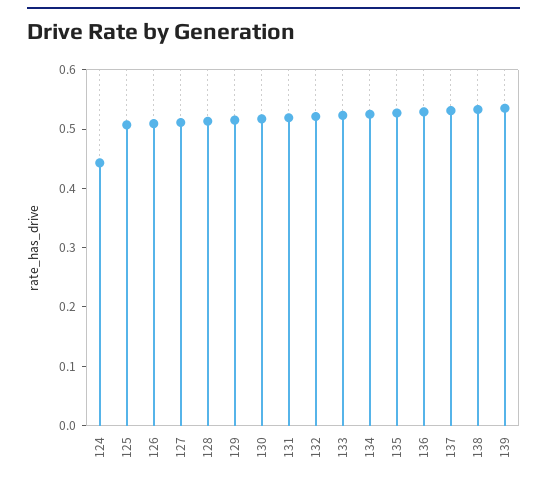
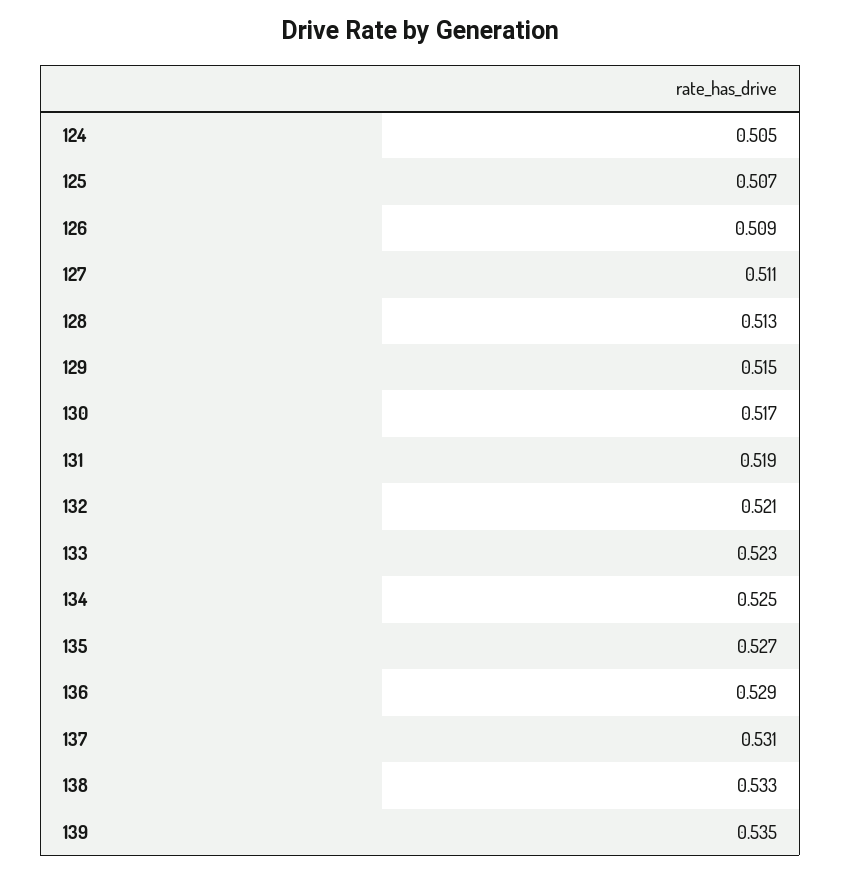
124: 0.44 -> 0.505

